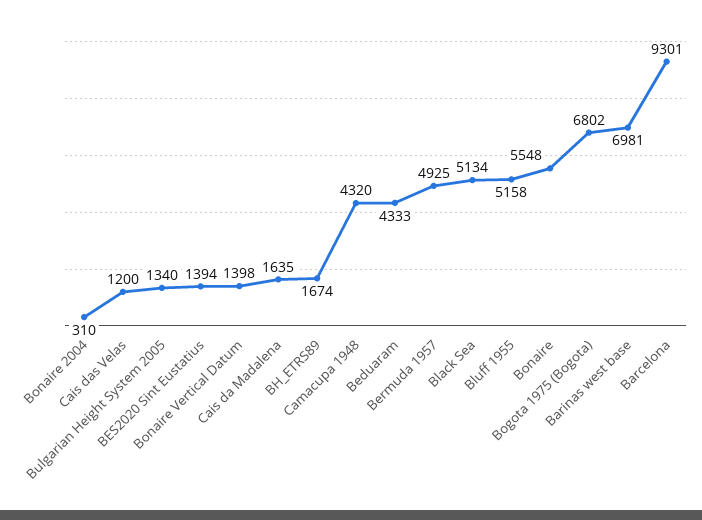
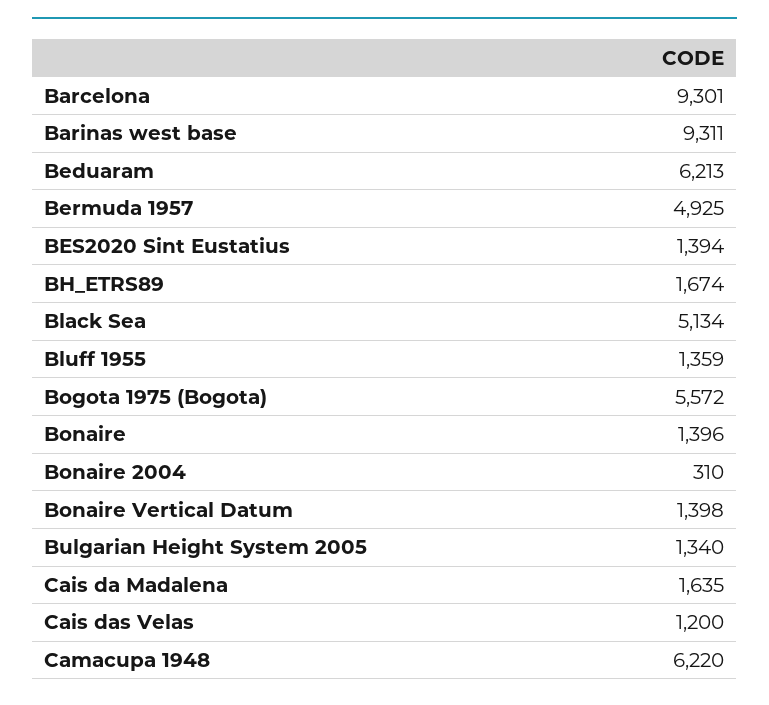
Camacupa 1948: 4320 -> 6220
Beduaram: 4333 -> 6213
Bluff 1955: 5158 -> 1359
Bonaire: 5548 -> 1396
Bogota 1975 (Bogota): 6802 -> 5572
Barinas west base: 6981 -> 9311

